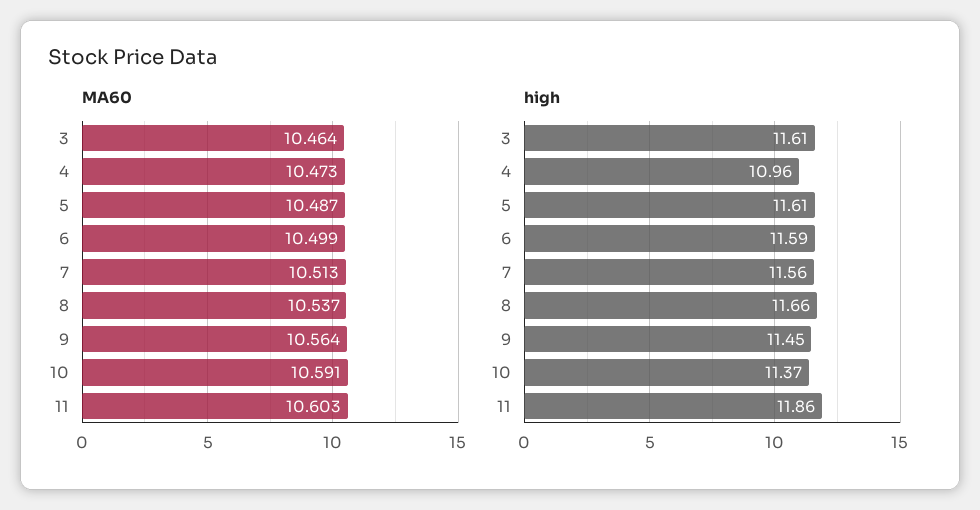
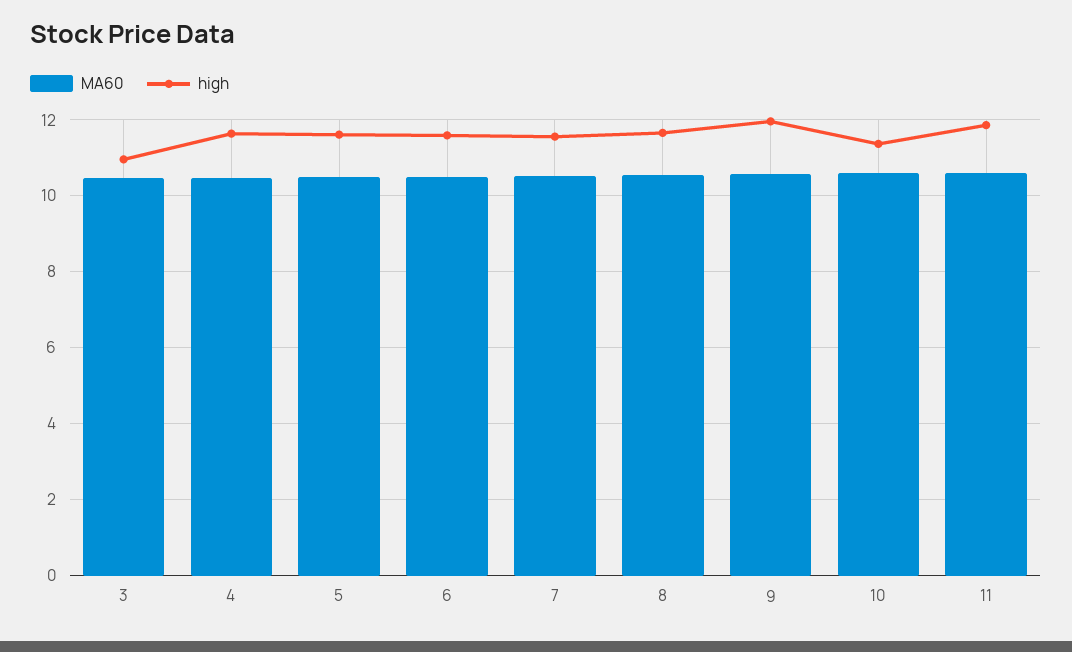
high, 3: 11.61 -> 11
high, 4: 10.96 -> 11.6
high, 9: 11.45 -> 12

